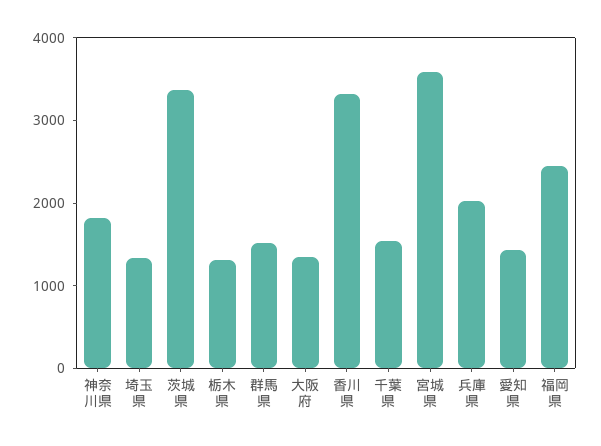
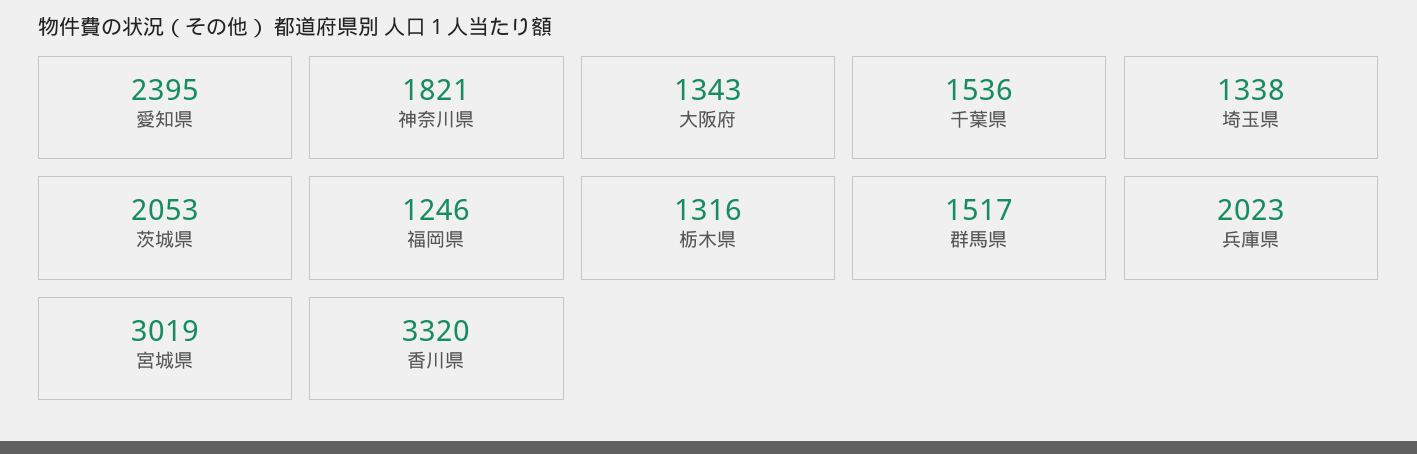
茨城県: 3400 -> 2053
宮城県: 3600 -> 3019
愛知県: 1400 -> 2395
福岡県: 2400 -> 1246

